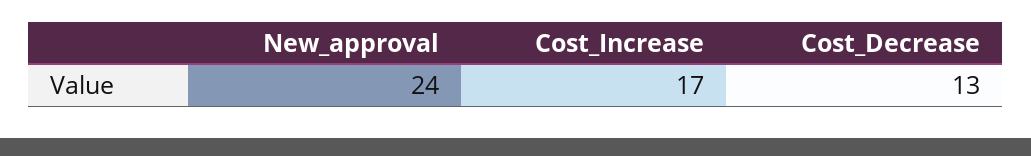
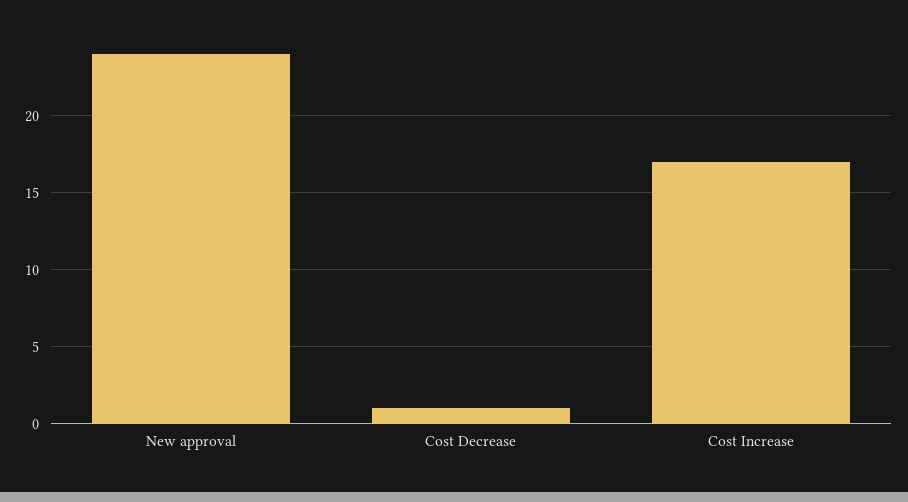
Cost_Decrease: 13 -> 1

